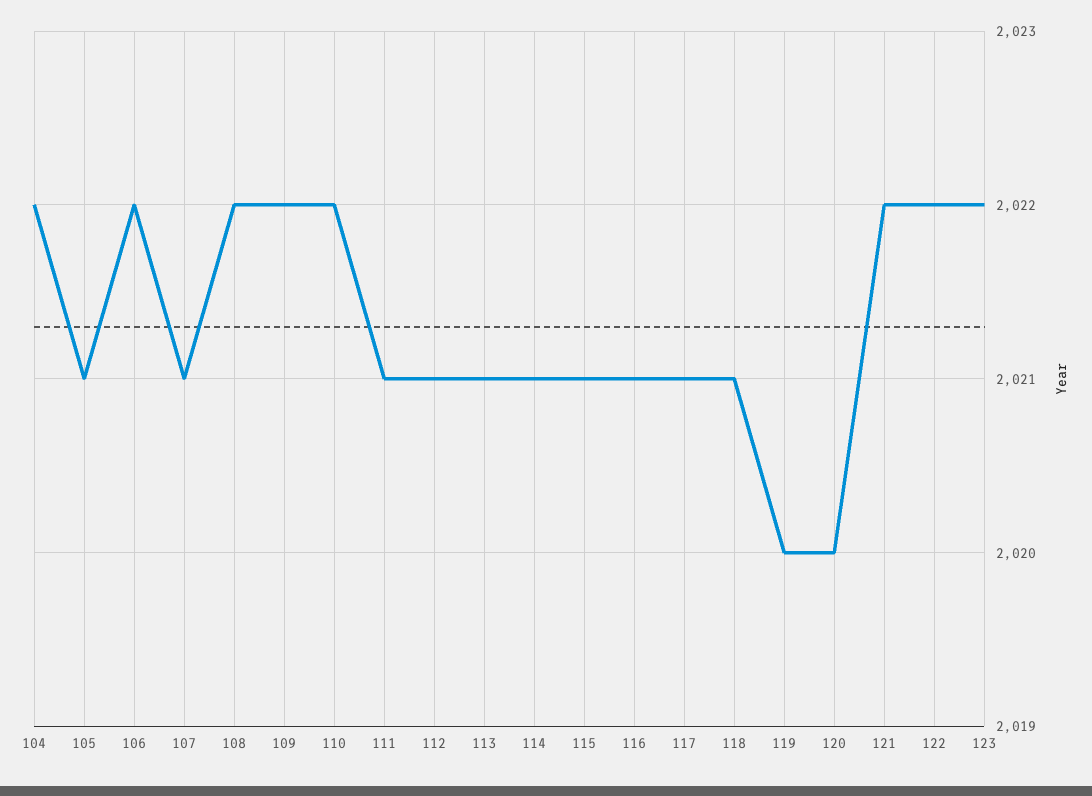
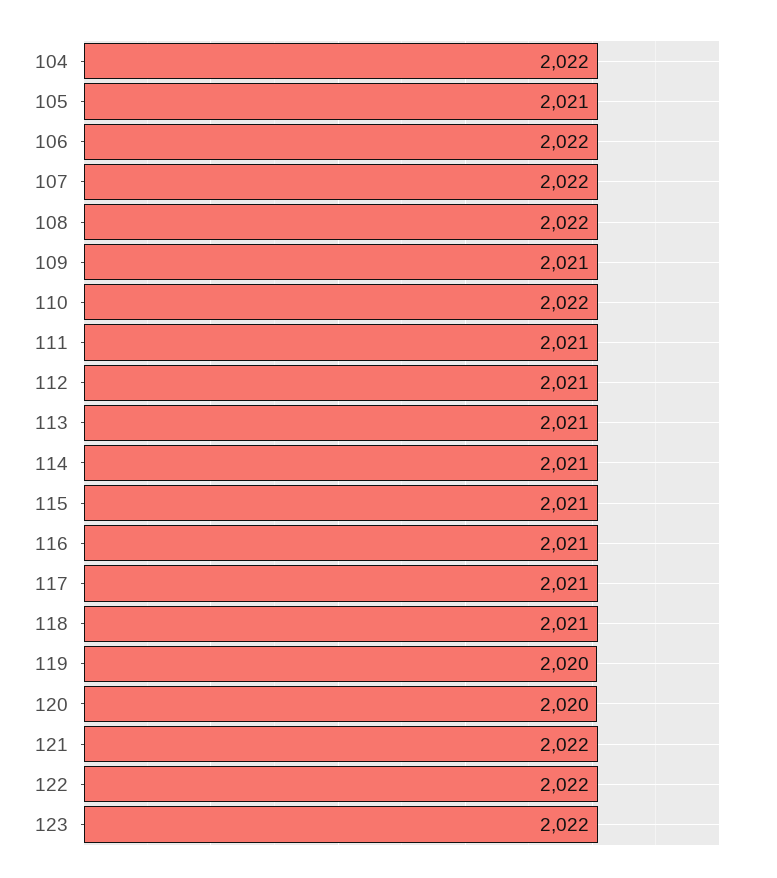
107: 2021 -> 2022
109: 2022 -> 2021

